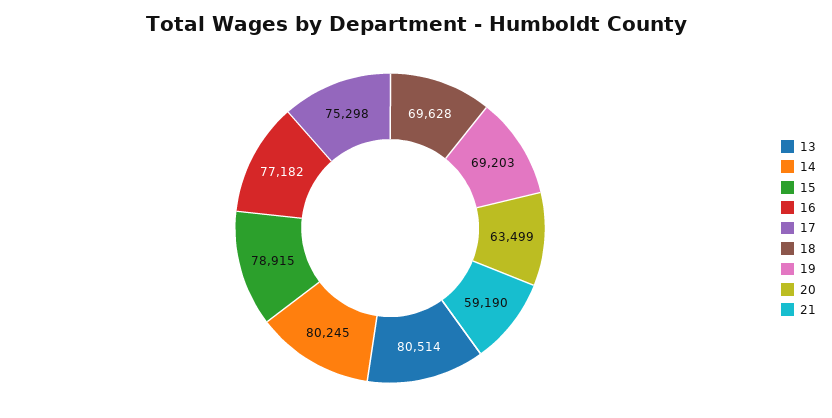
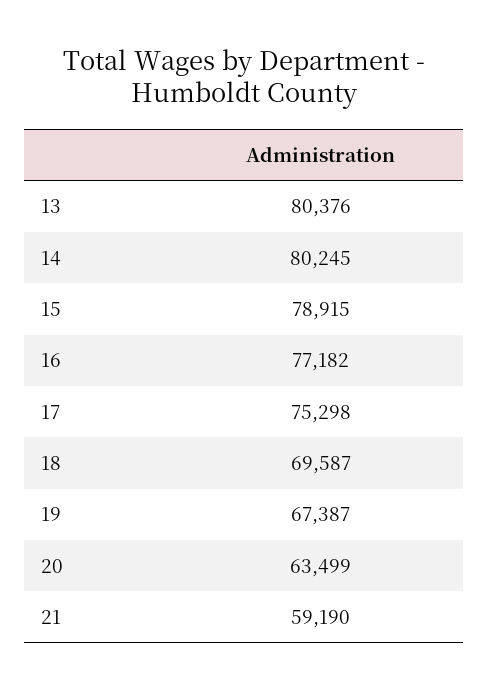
13: 80514 -> 80376
18: 69628 -> 69587
19: 69203 -> 67387

